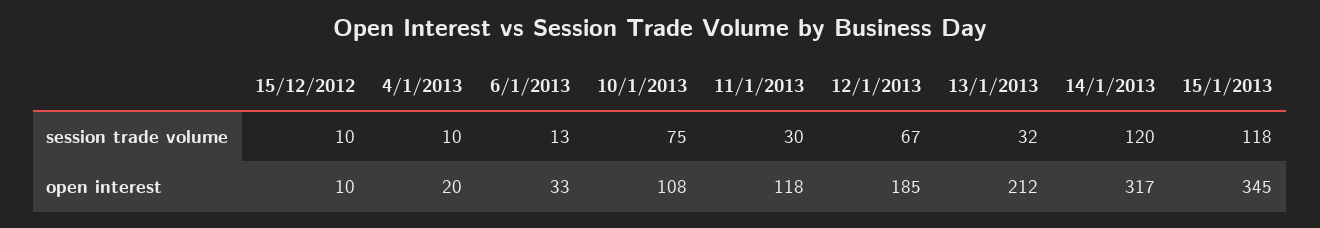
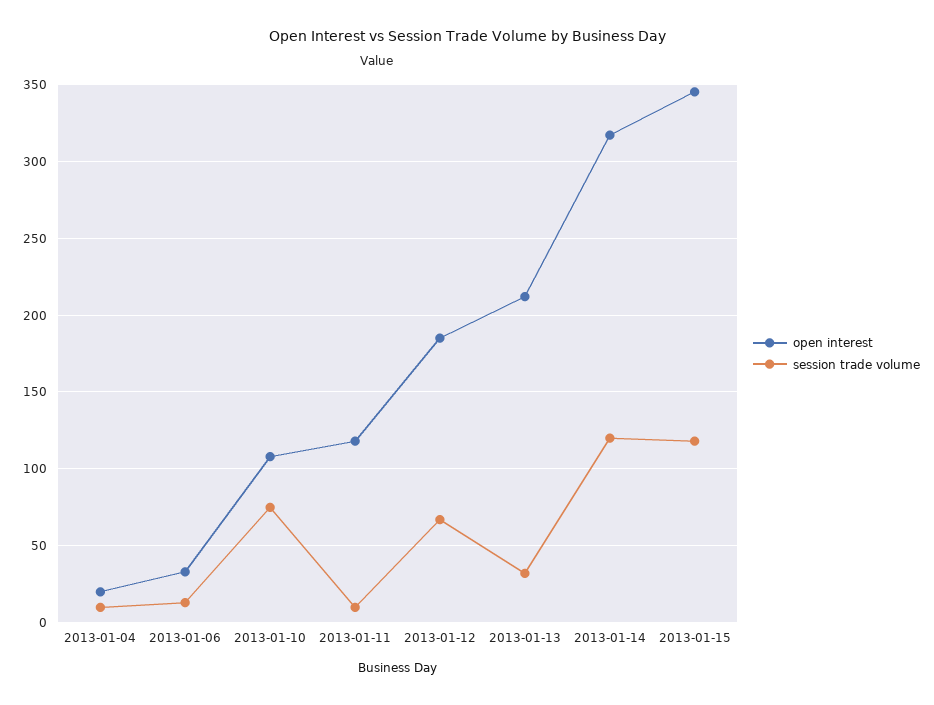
session trade volume, 15/12/2012: 10 -> none
session trade volume, 11/1/2013: 30 -> 10
open interest, 15/12/2012: 10 -> none

